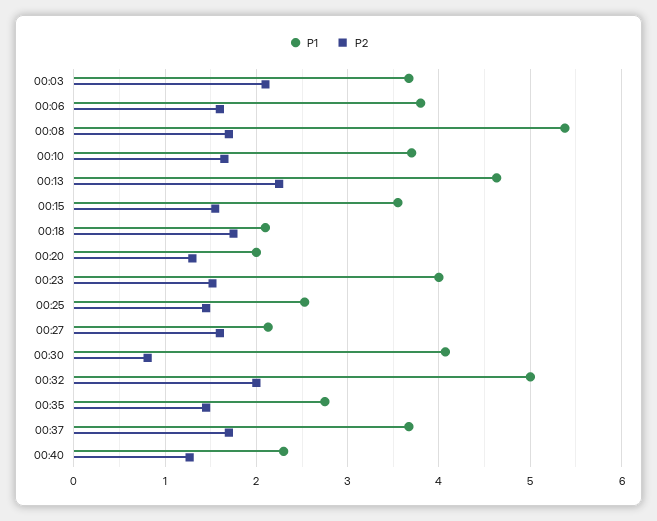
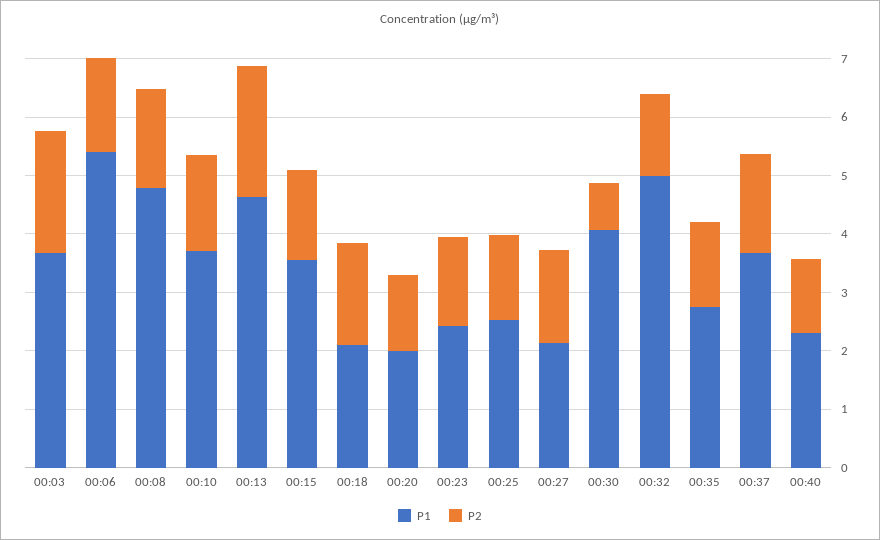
P1, 00:06: 3.8 -> 5.4
P1, 00:08: 5.4 -> 4.8
P1, 00:23: 4 -> 2.4
P2, 00:32: 2 -> 1.4

